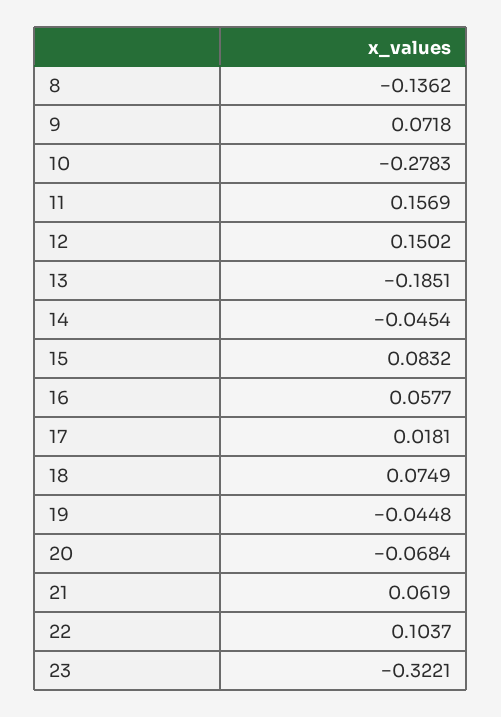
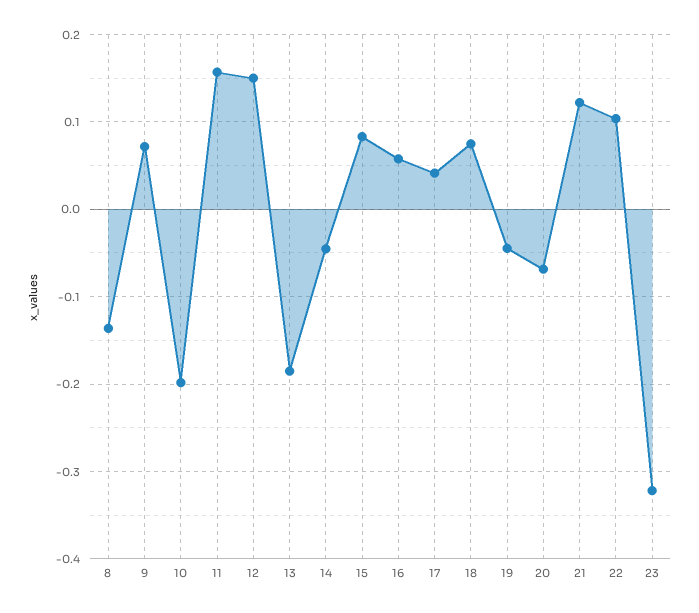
10: -0.2783 -> -0.2
17: 0.0181 -> 0.04
21: 0.0619 -> 0.12

